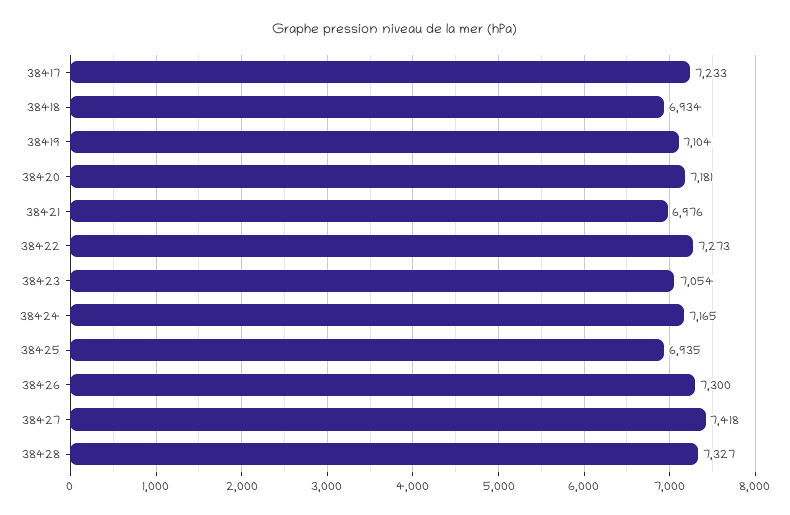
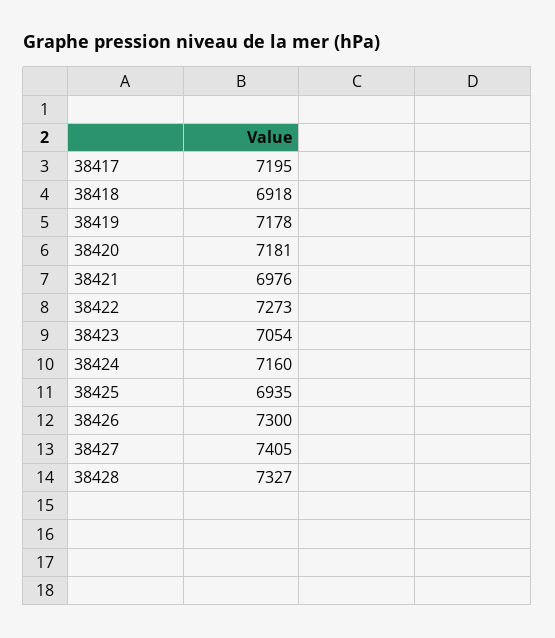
38417: 7233 -> 7195
38418: 6934 -> 6918
38419: 7104 -> 7178
38424: 7165 -> 7160
38427: 7418 -> 7405

